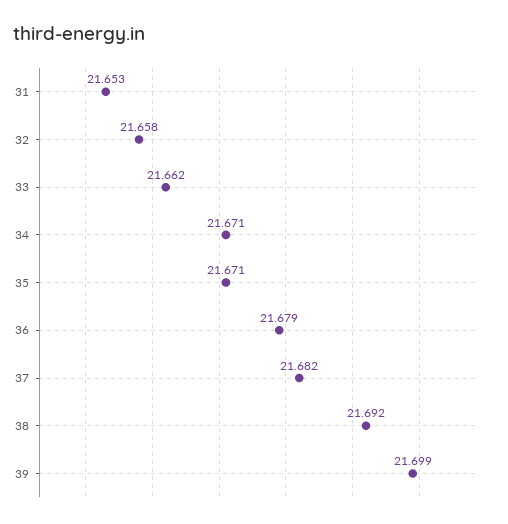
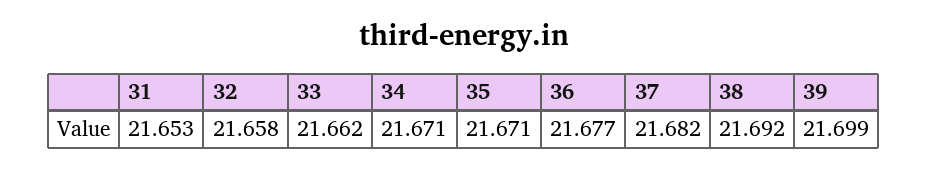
36: 21.679 -> 21.677

